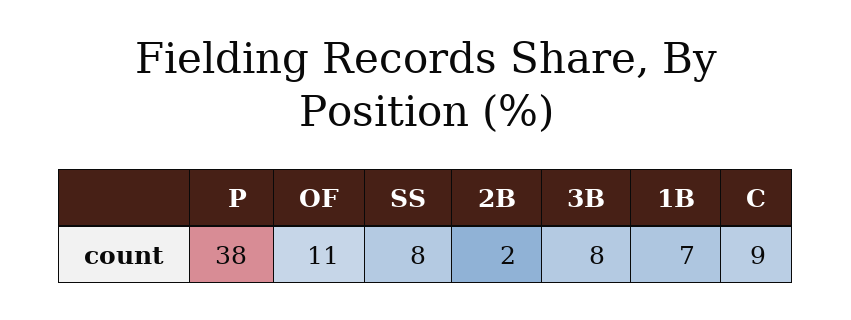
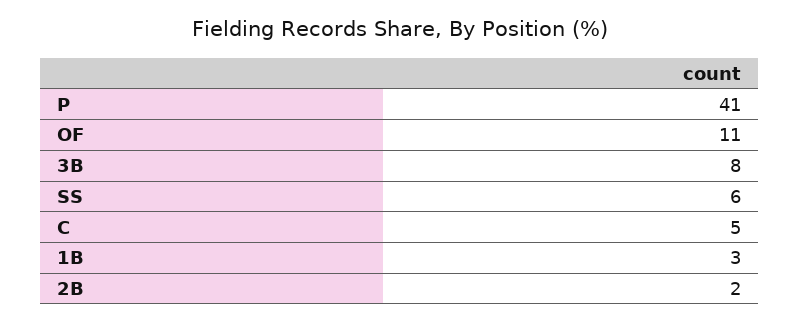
P: 38 -> 41
SS: 8 -> 6
1B: 7 -> 3
C: 9 -> 5

